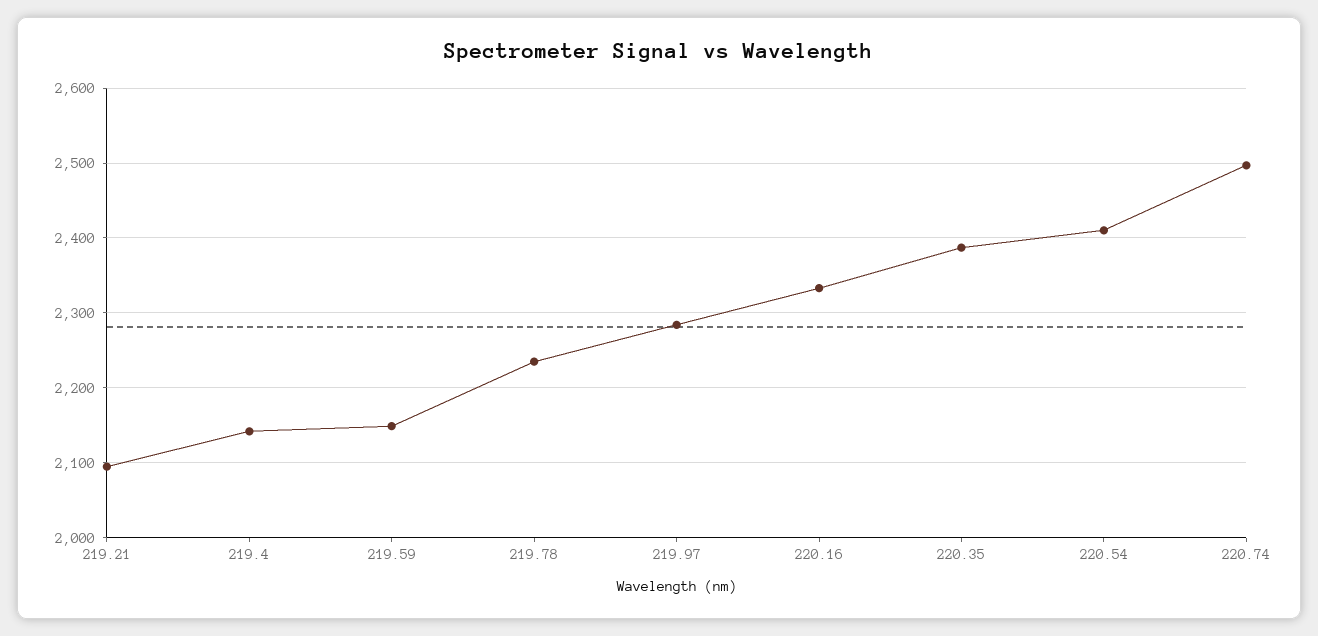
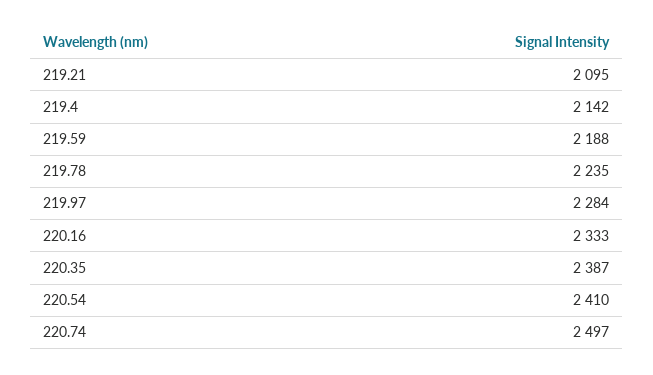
219.59: 2150 -> 2188

